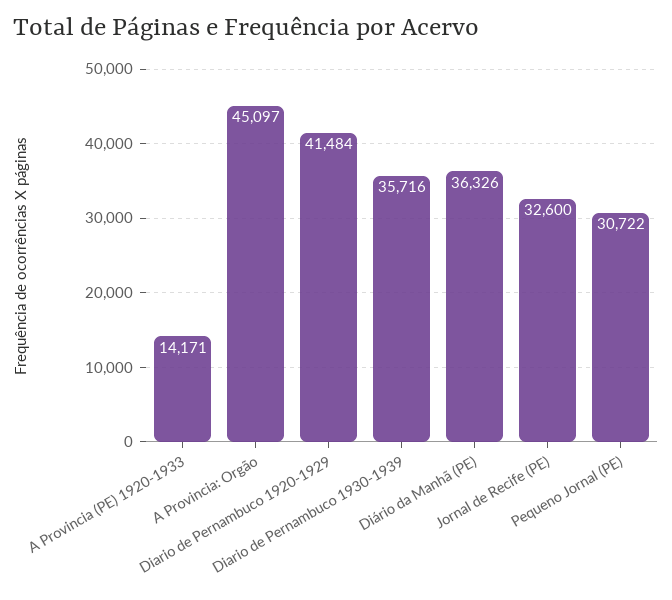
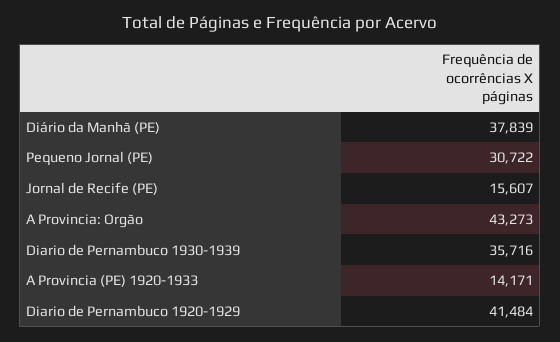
A Provincia: Orgão: 45097 -> 43273
Diário da Manhã (PE): 36326 -> 37839
Jornal de Recife (PE): 32600 -> 15607

